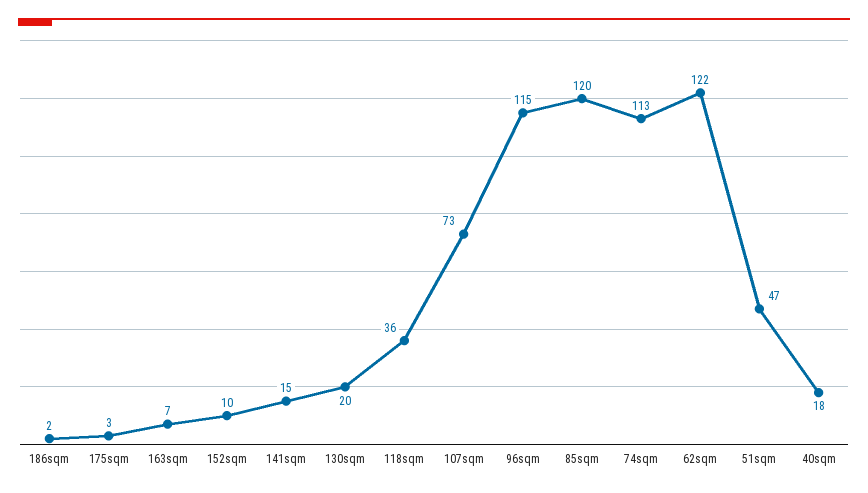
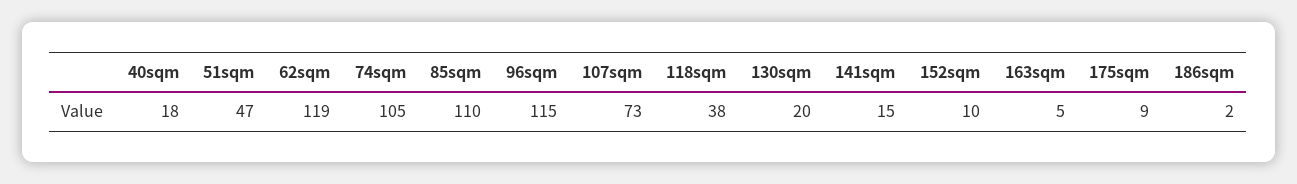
175sqm: 3 -> 9
163sqm: 7 -> 5
118sqm: 36 -> 38
85sqm: 120 -> 110
74sqm: 113 -> 105
62sqm: 122 -> 119

